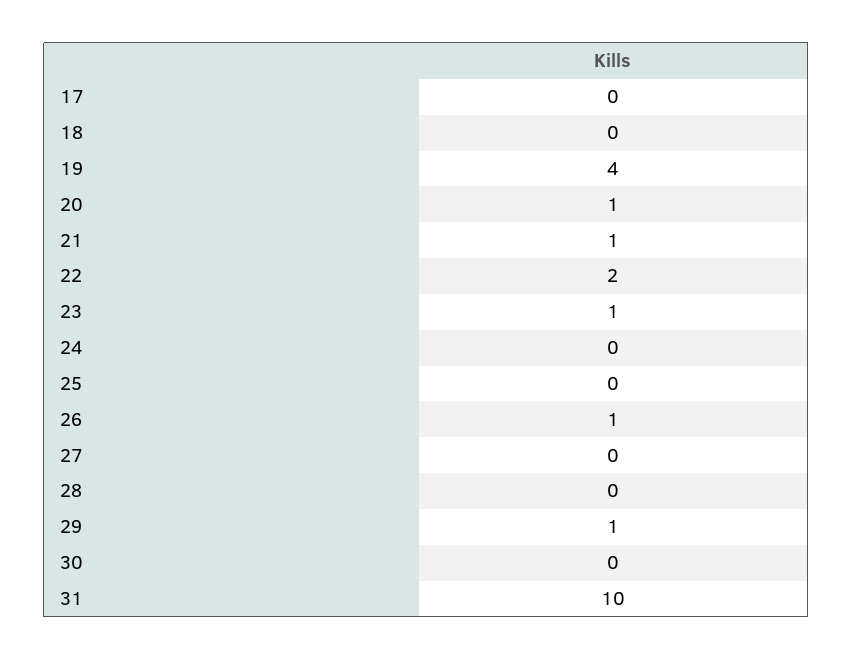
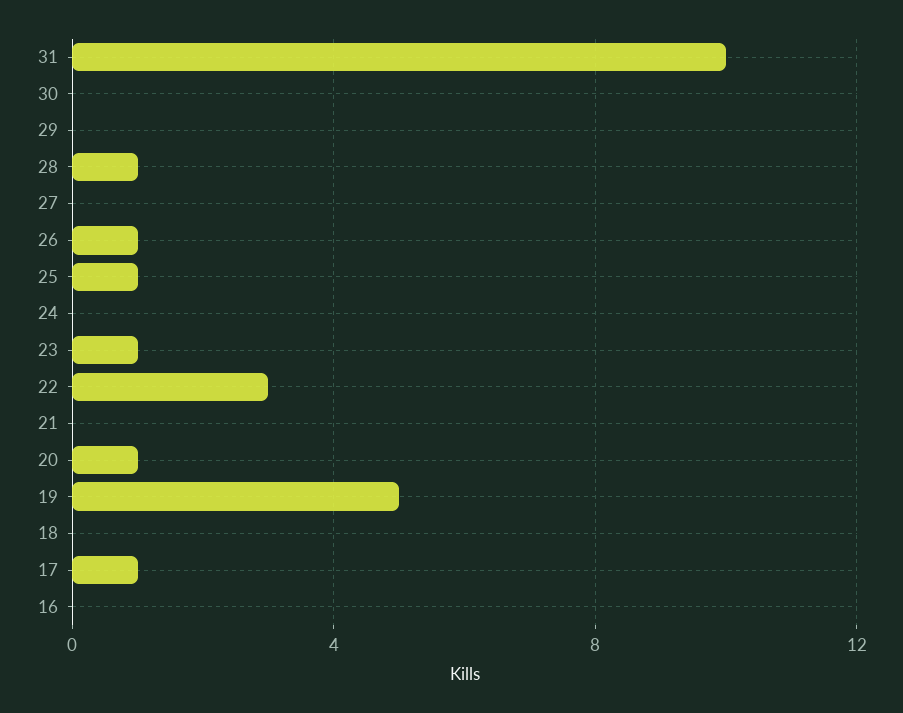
17: 0 -> 1
19: 4 -> 5
21: 1 -> 0
22: 2 -> 3
25: 0 -> 1
28: 0 -> 1
29: 1 -> 0
16: none -> 0

